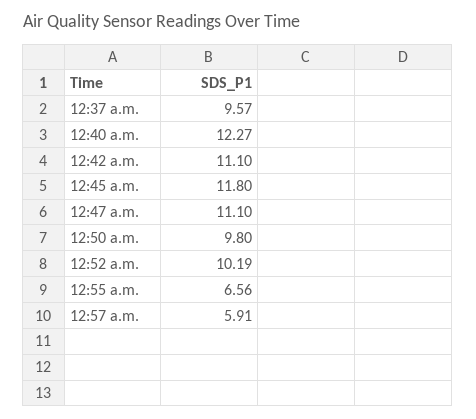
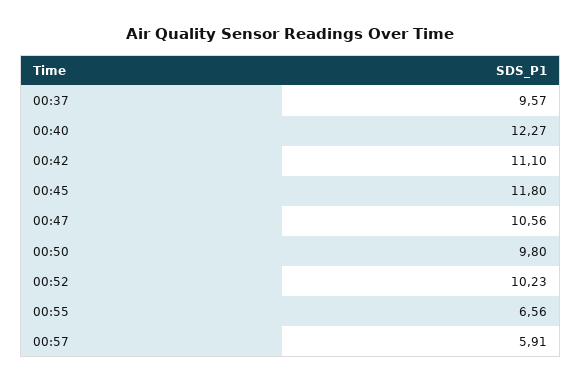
12:47 a.m.: 11.1 -> 10.56
12:52 a.m.: 10.19 -> 10.23

